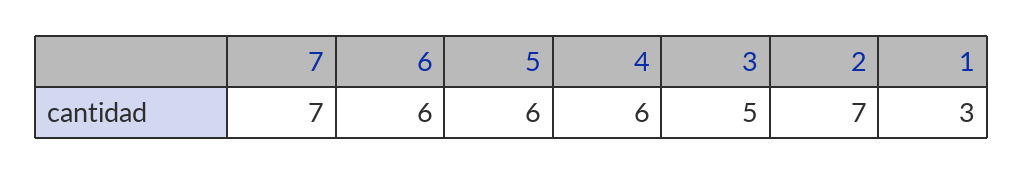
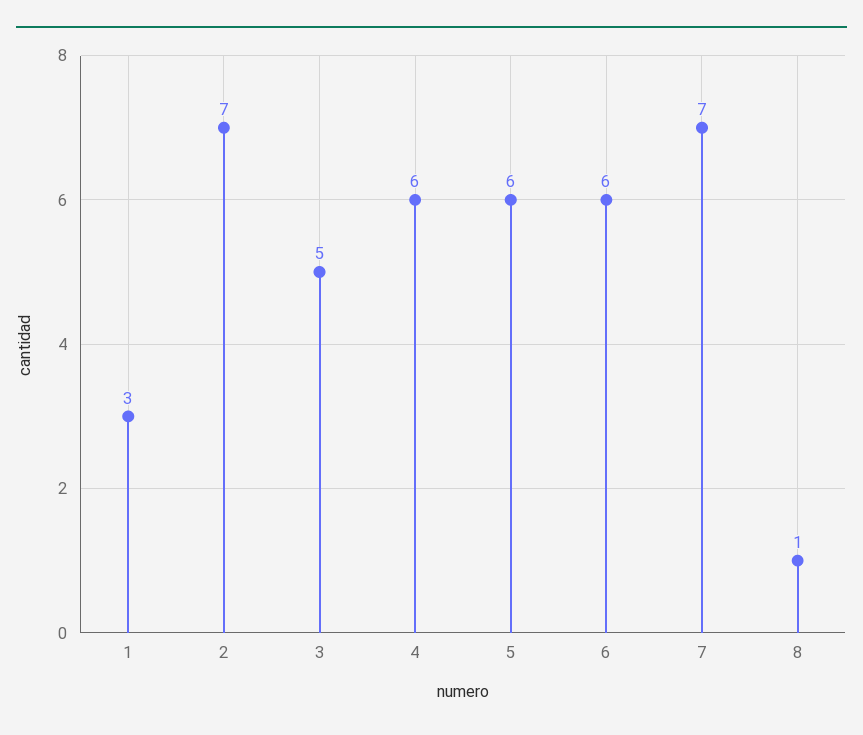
8: none -> 1

